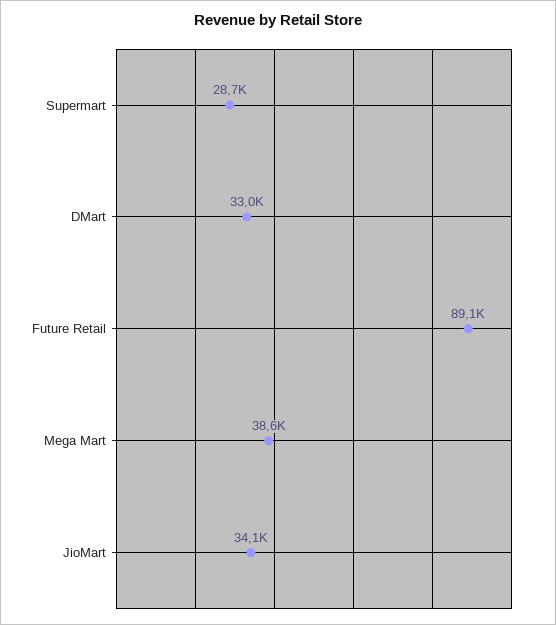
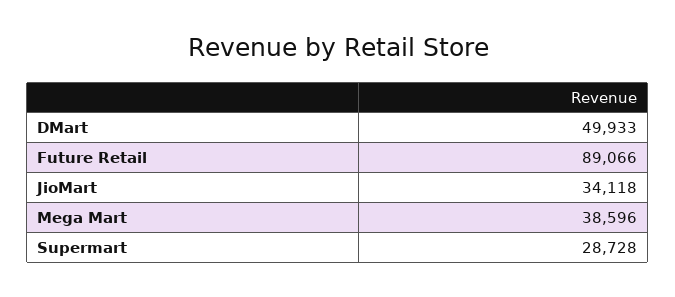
DMart: 33000 -> 49933

